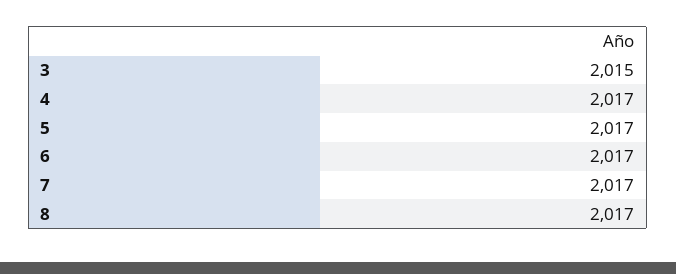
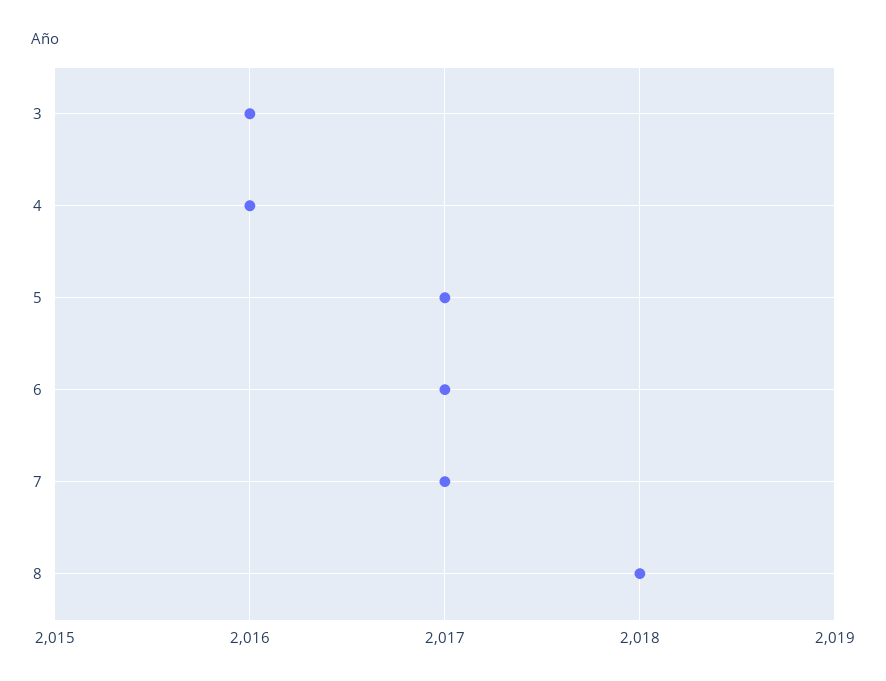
3: 2015 -> 2016
4: 2017 -> 2016
8: 2017 -> 2018

